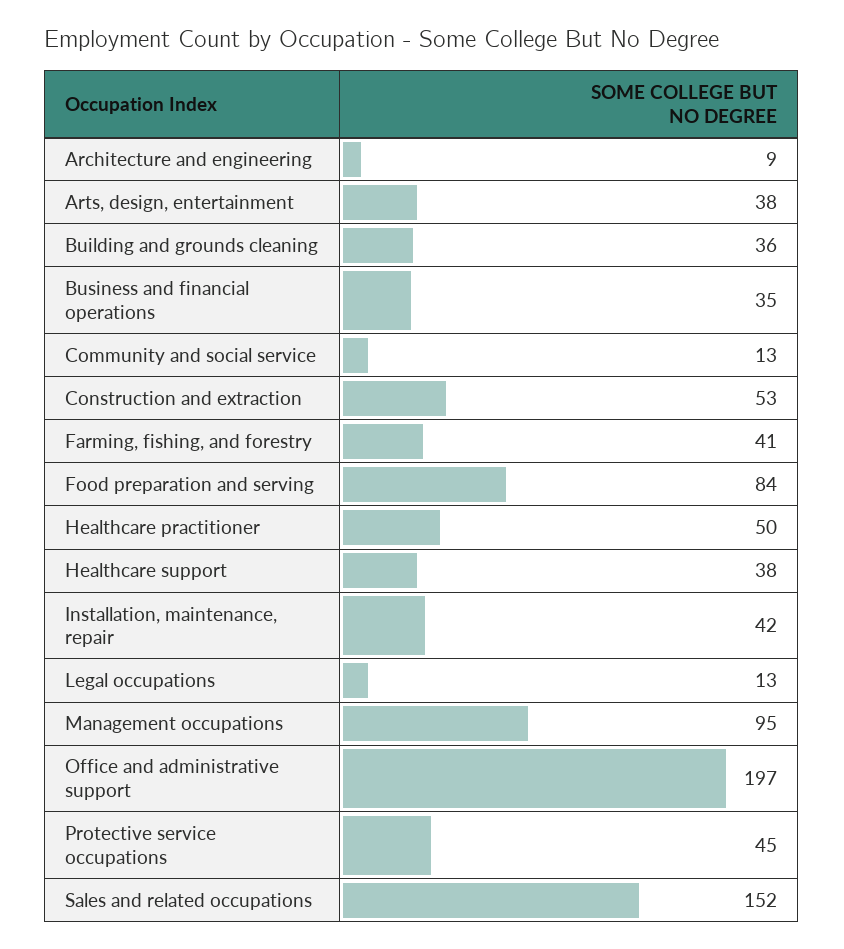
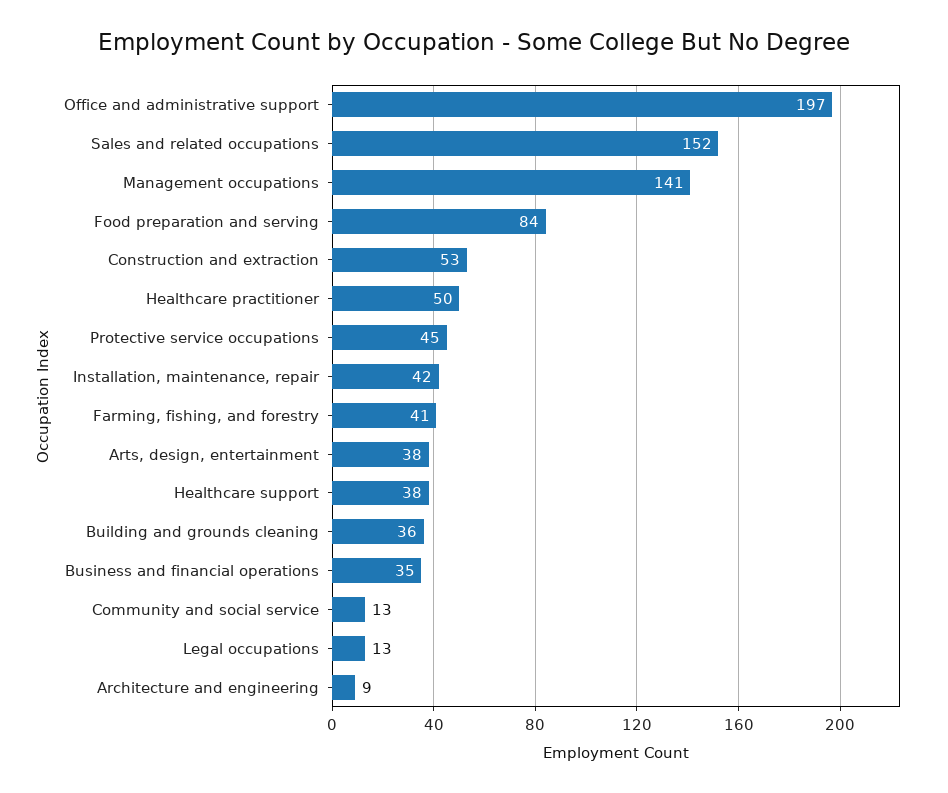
Management occupations: 95 -> 141

